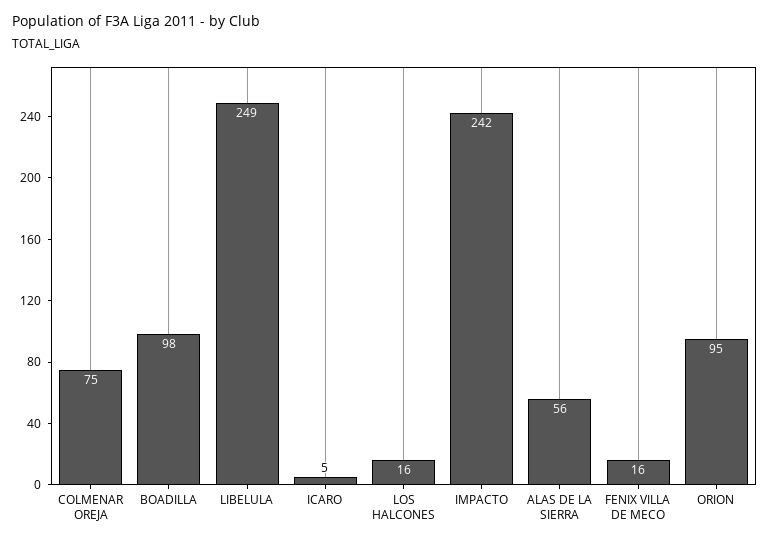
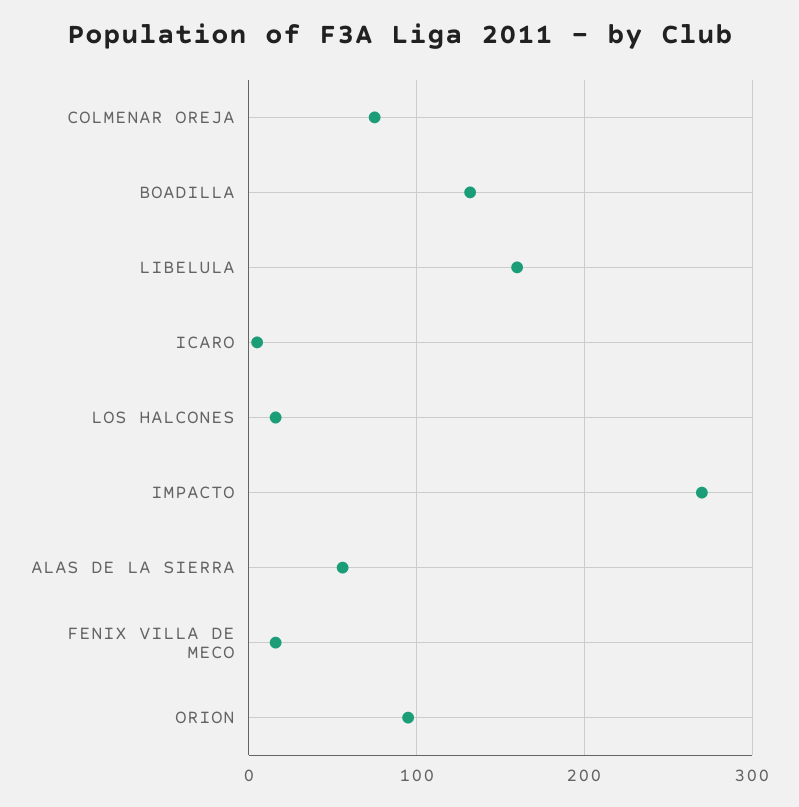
BOADILLA: 98 -> 130
LIBELULA: 249 -> 160
IMPACTO: 242 -> 270

